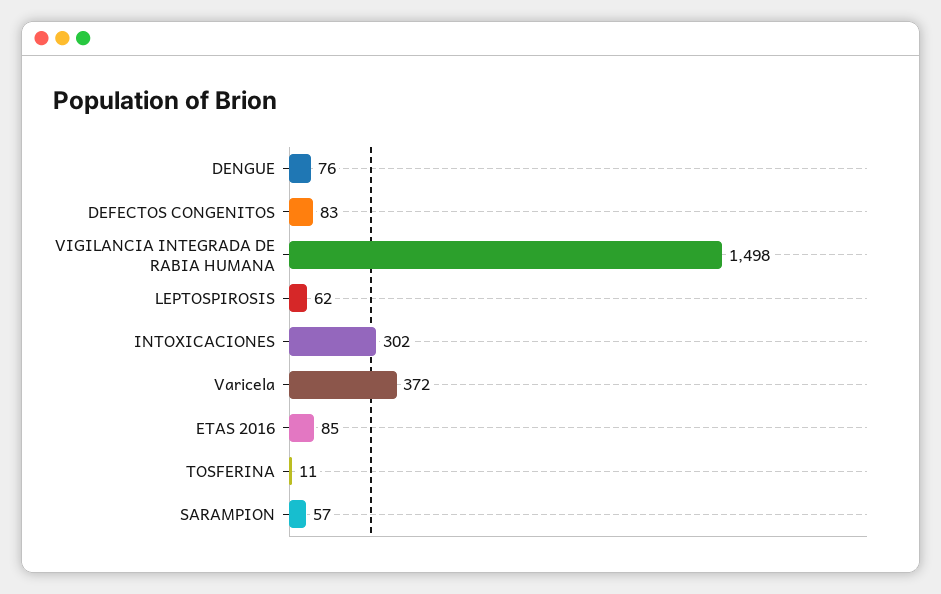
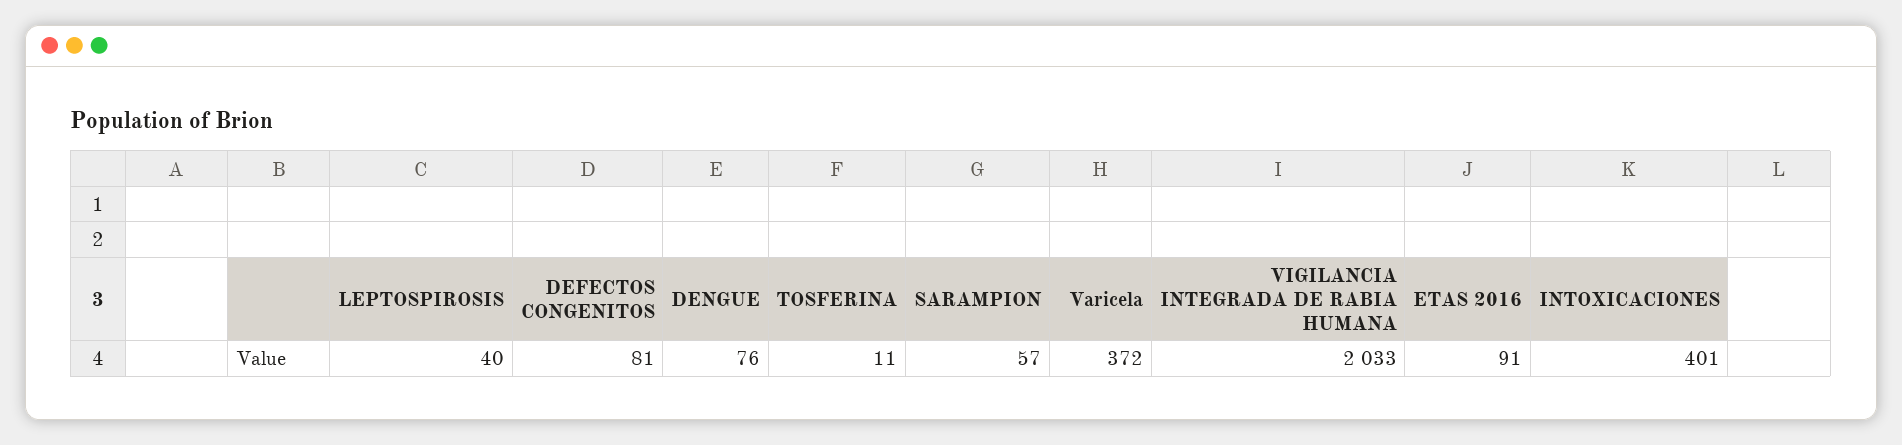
DEFECTOS CONGENITOS: 83 -> 81
VIGILANCIA INTEGRADA DE RABIA HUMANA: 1498 -> 2033
LEPTOSPIROSIS: 62 -> 40
INTOXICACIONES: 302 -> 401
ETAS 2016: 85 -> 91

